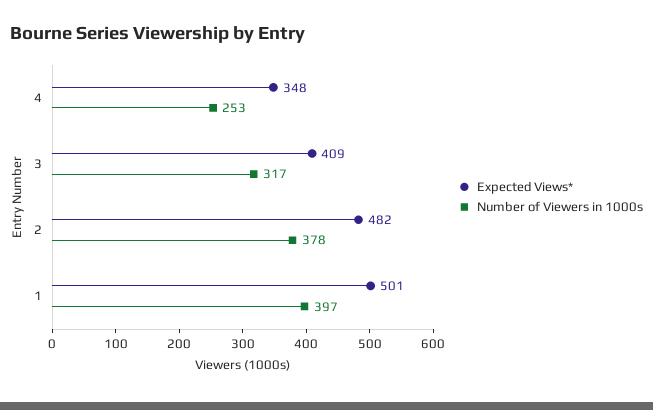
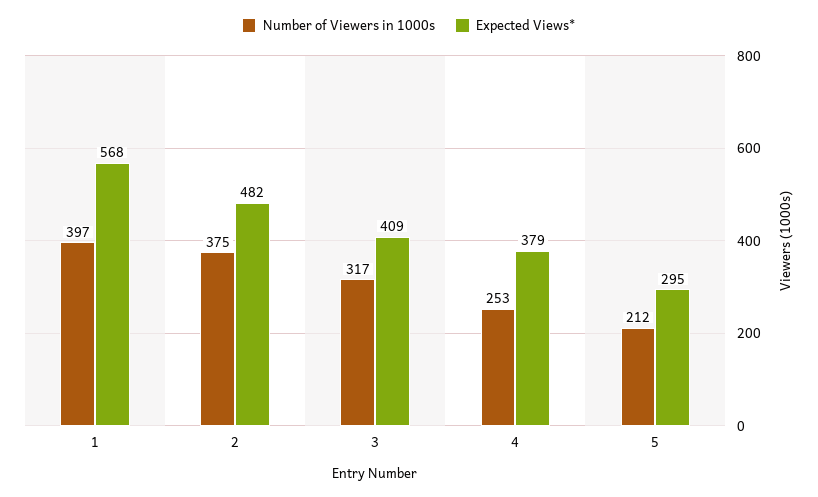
Expected Views*, 4: 348 -> 379
Number of Viewers in 1000s, 2: 378 -> 375
Expected Views*, 1: 501 -> 568
Number of Viewers in 1000s, 5: none -> 212
Expected Views*, 5: none -> 295

